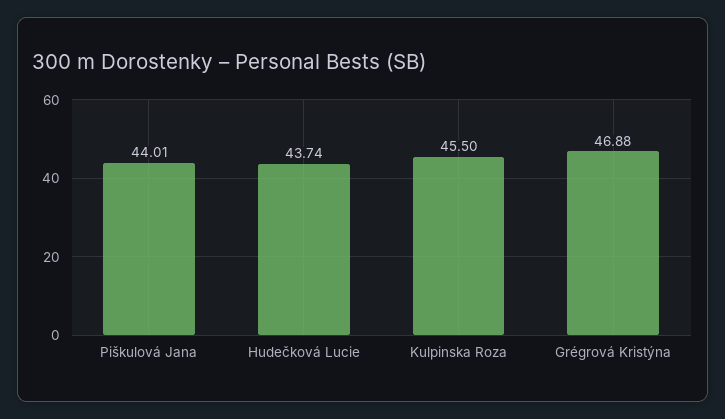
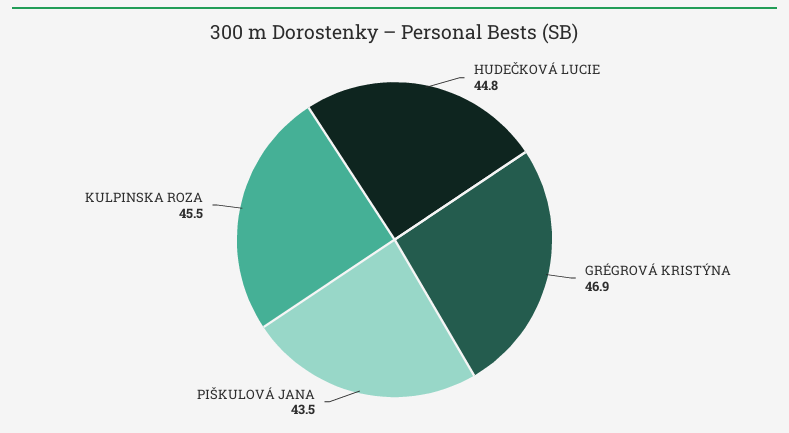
Piškulová Jana: 44.01 -> 43.5
Hudečková Lucie: 43.74 -> 44.8

